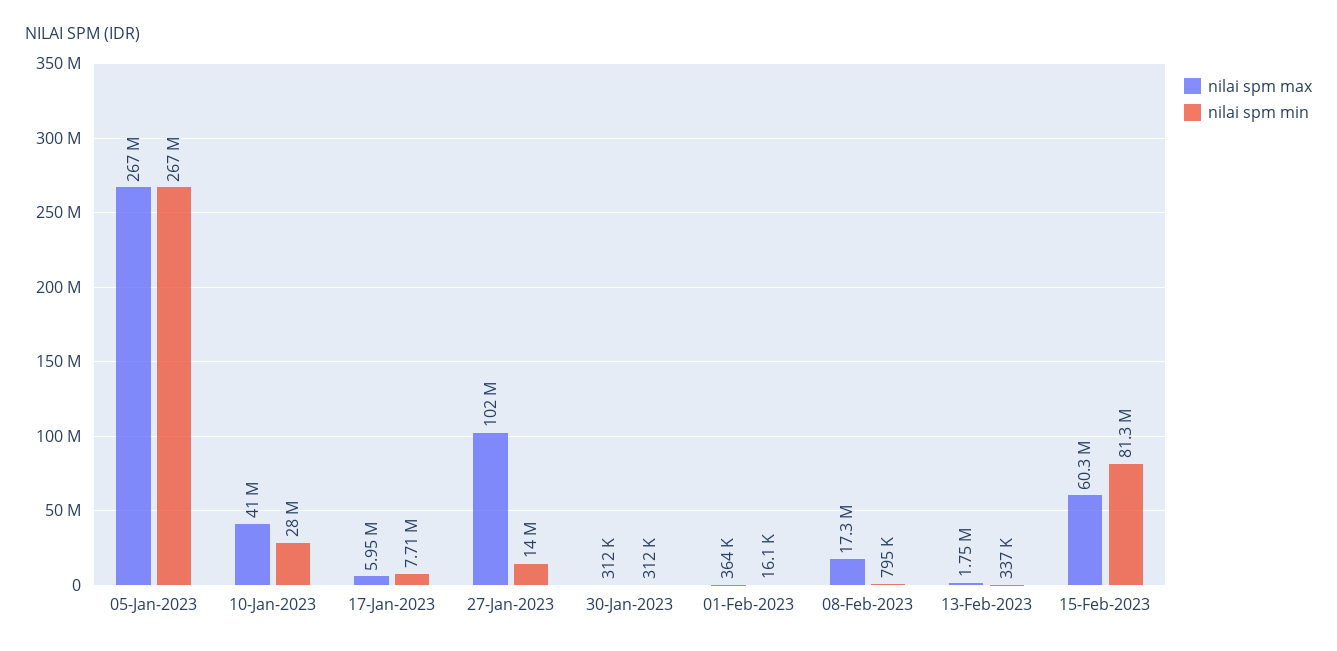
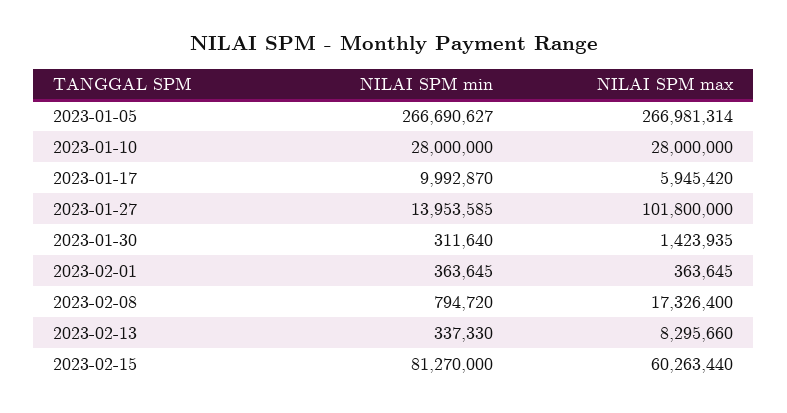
nilai spm max, 10-Jan-2023: 41000000 -> 28000000
nilai spm min, 17-Jan-2023: 7710000 -> 9992870
nilai spm max, 30-Jan-2023: 312000 -> 1423935
nilai spm min, 01-Feb-2023: 16100 -> 363645
nilai spm max, 13-Feb-2023: 1750000 -> 8295660

